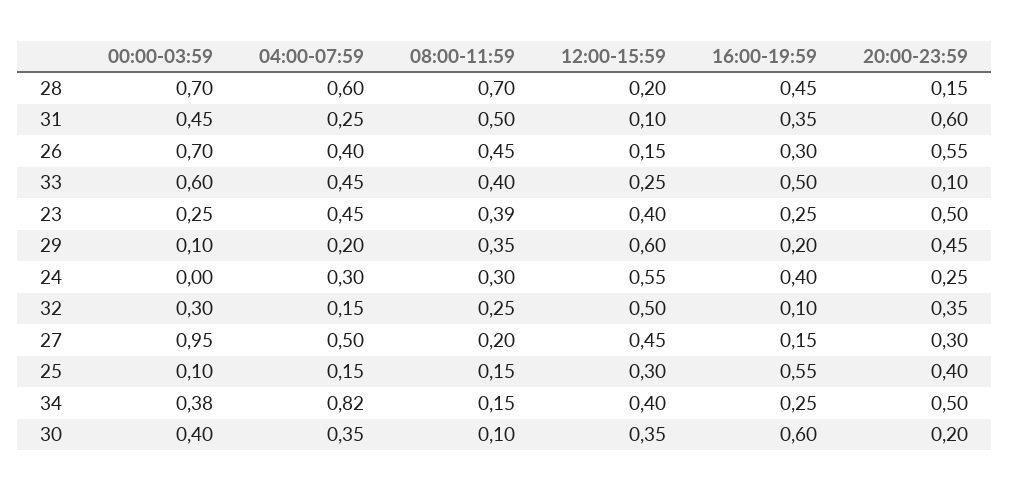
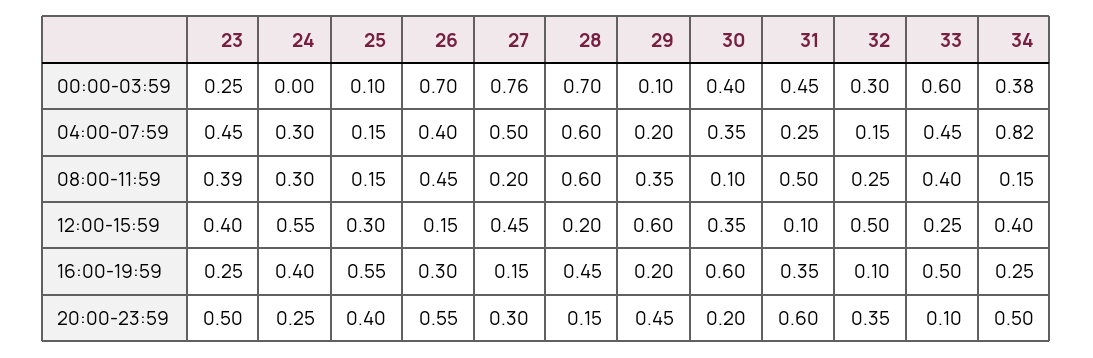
08:00-11:59, 28: 0.7 -> 0.6
00:00-03:59, 27: 0.95 -> 0.76

